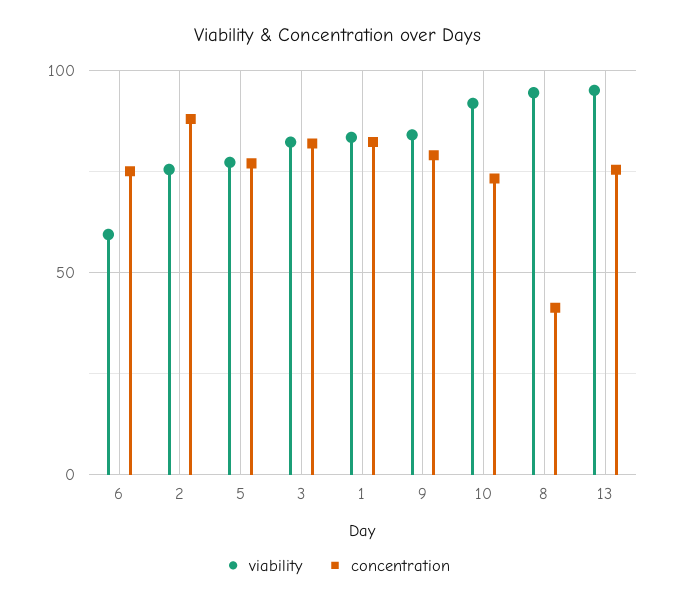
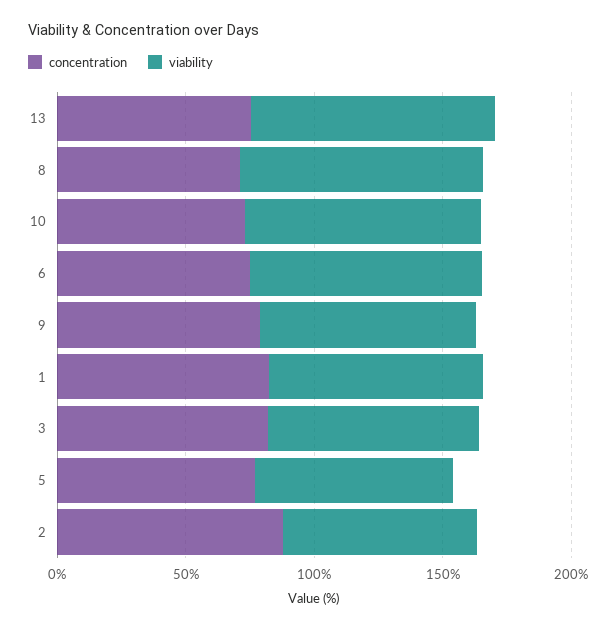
viability, 6: 60 -> 90
concentration, 8: 40 -> 70

